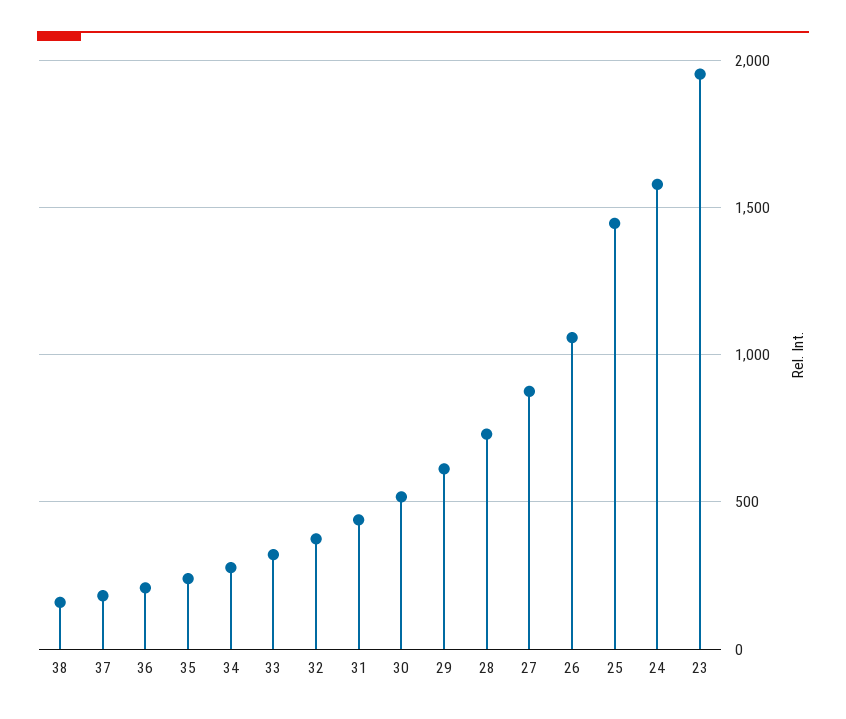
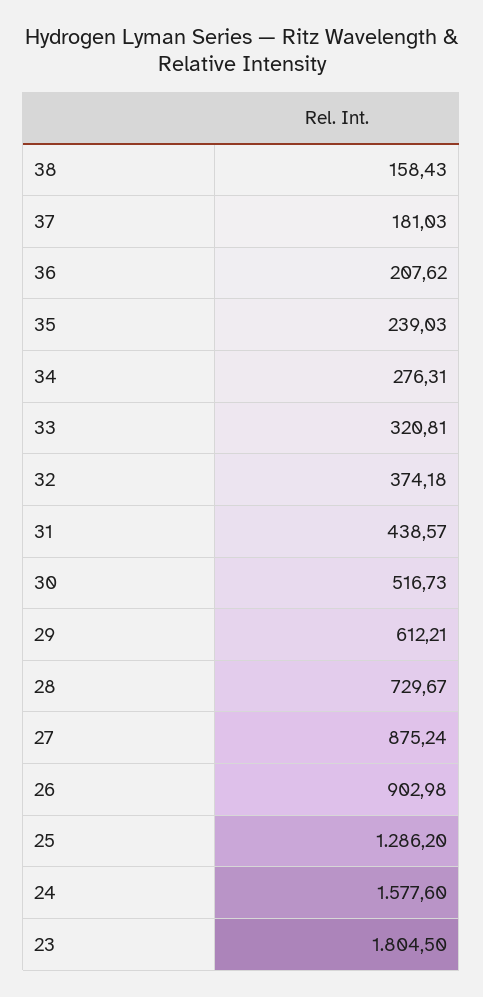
26: 1050 -> 902.98
25: 1450 -> 1286.2
23: 1950 -> 1804.5

